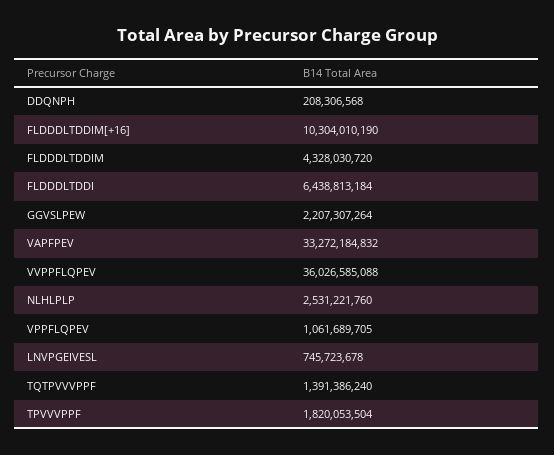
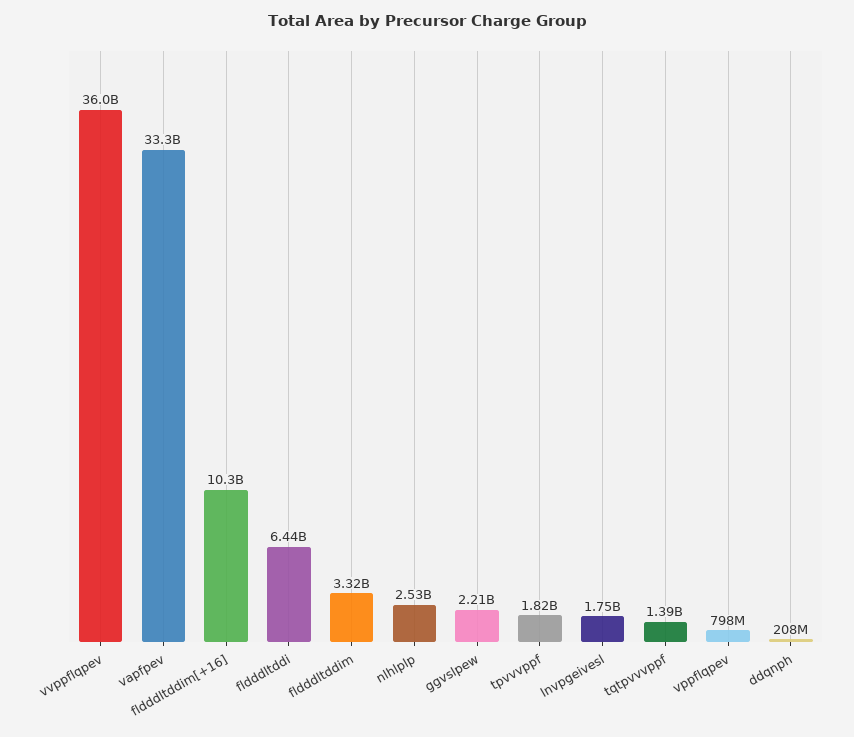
FLDDDLTDDIM: 4328030720 -> 3320000000
VPPFLQPEV: 1061689705 -> 798000000
LNVPGEIVESL: 745723678 -> 1750000000

